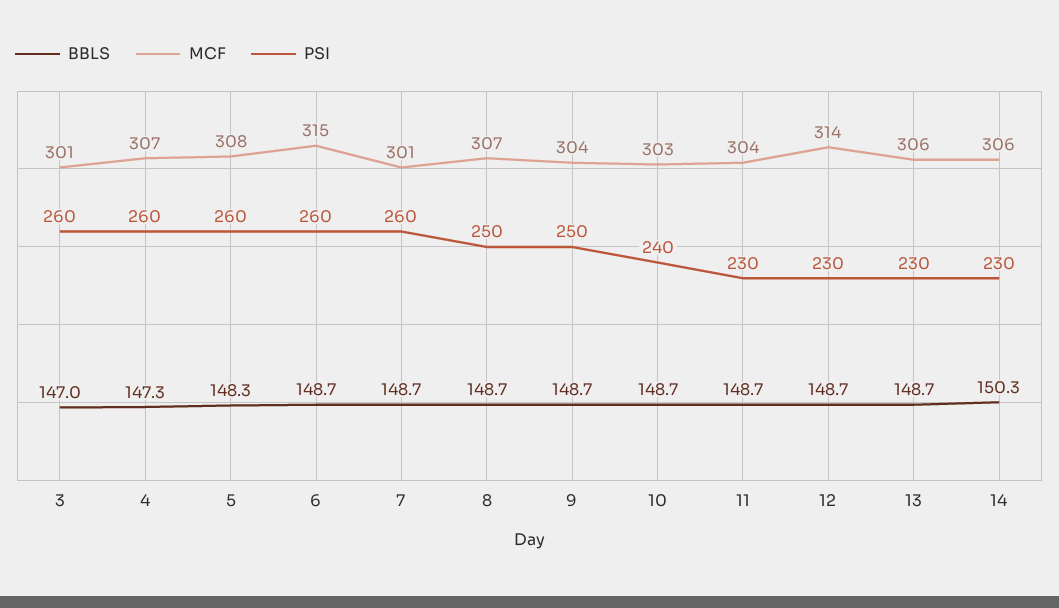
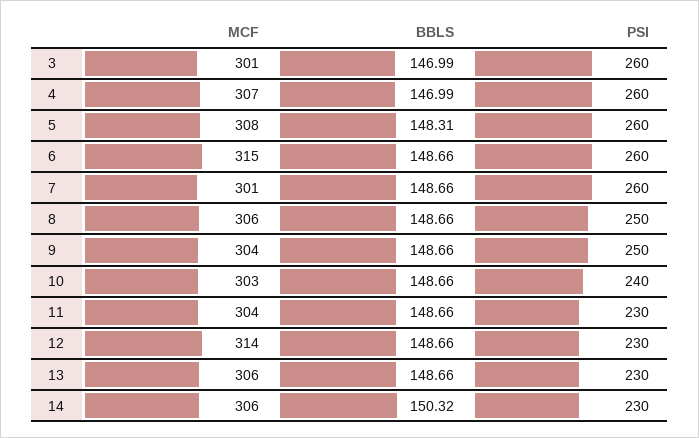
BBLS, 4: 147.3 -> 146.99
MCF, 8: 307 -> 306

